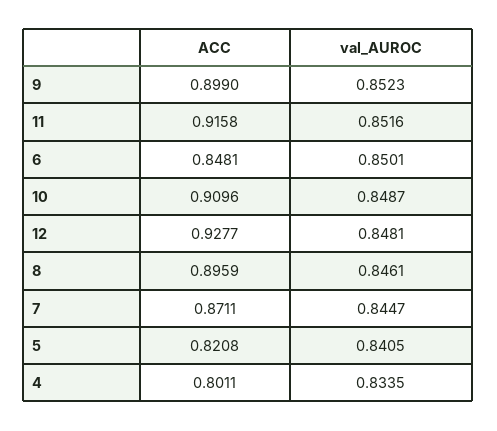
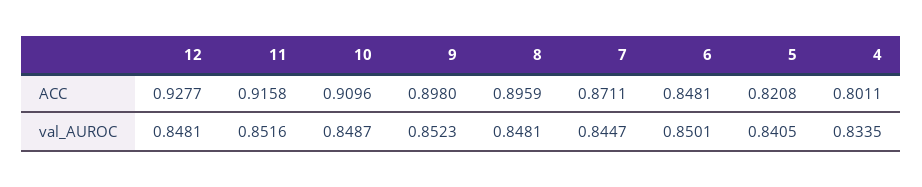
ACC, 9: 0.899 -> 0.898
val_AUROC, 8: 0.8461 -> 0.8481

